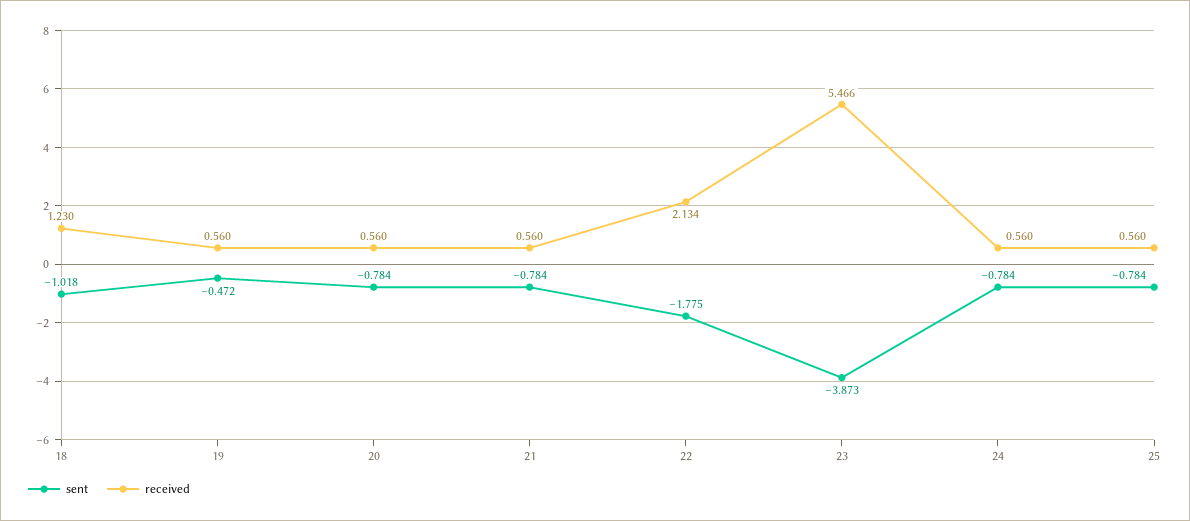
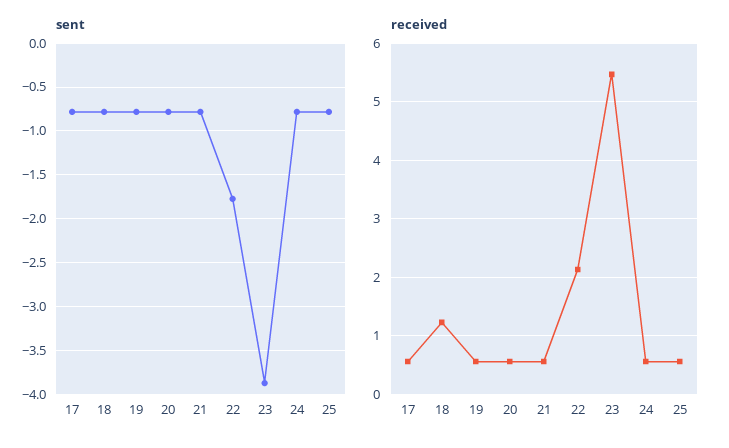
sent, 18: -1.018 -> -0.8
sent, 19: -0.472 -> -0.8
sent, 17: none -> -0.8
received, 17: none -> 0.6

